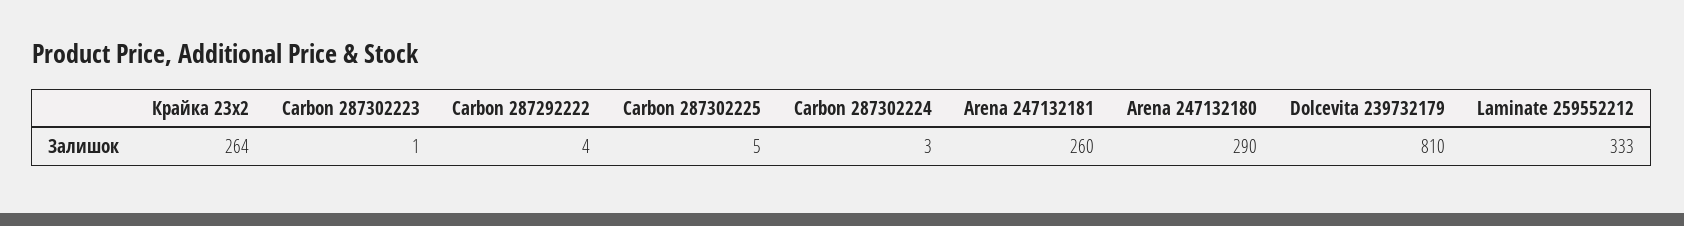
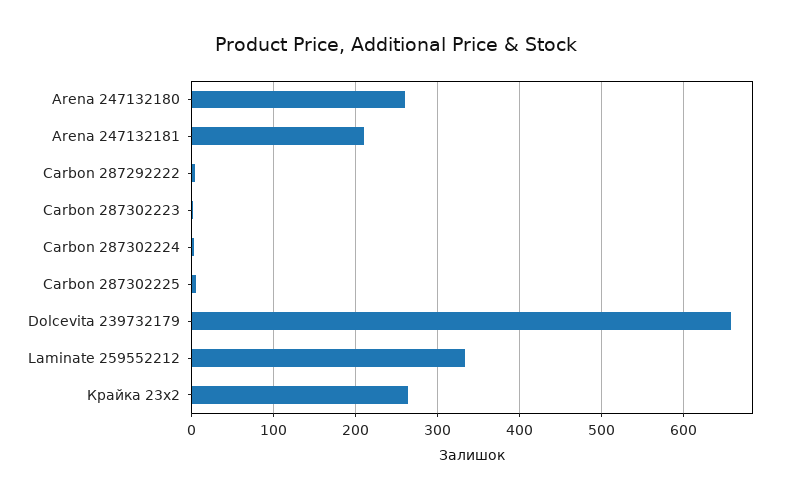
Arena 247132181: 260 -> 210
Arena 247132180: 290 -> 260
Dolcevita 239732179: 810 -> 660

